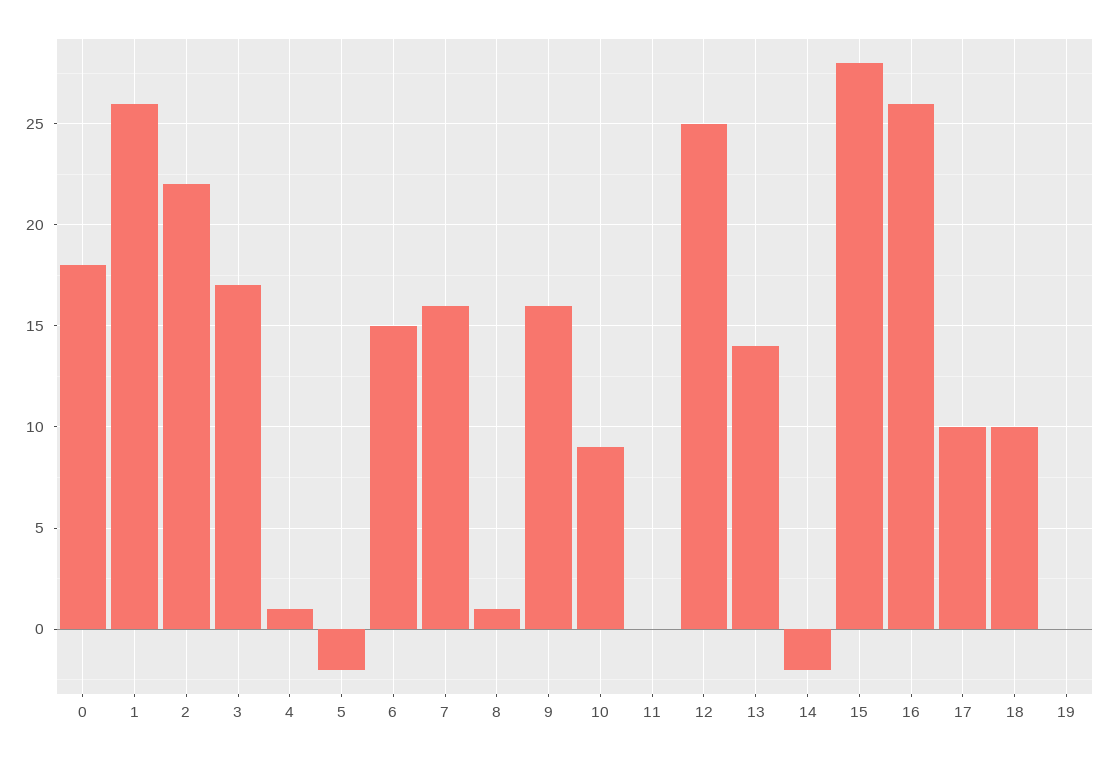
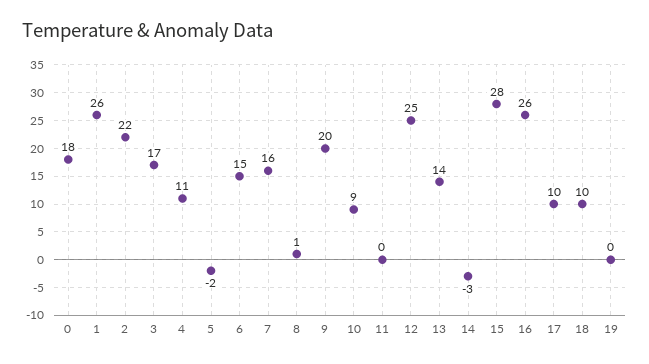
4: 1 -> 11
9: 16 -> 20
14: -2 -> -3

